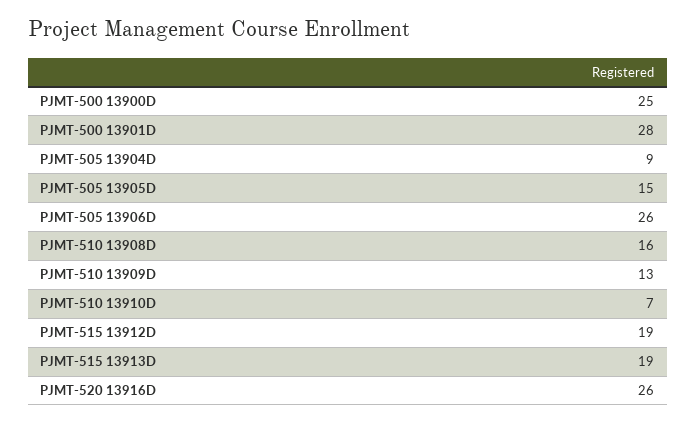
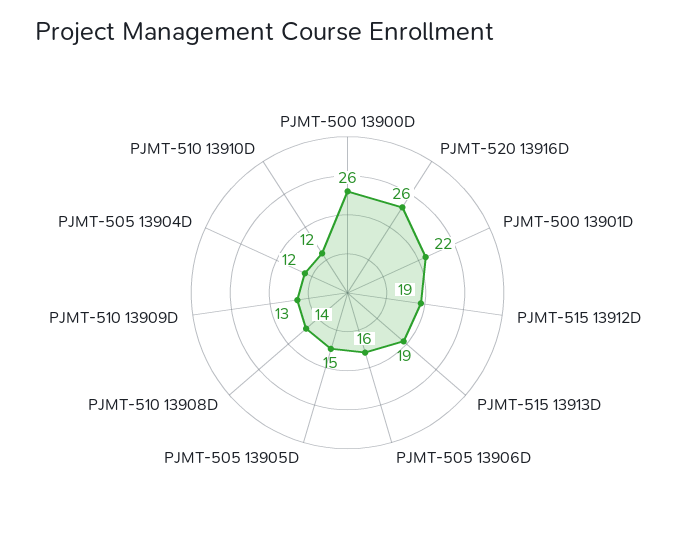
PJMT-500 13900D: 25 -> 26
PJMT-500 13901D: 28 -> 22
PJMT-505 13904D: 9 -> 12
PJMT-505 13906D: 26 -> 16
PJMT-510 13908D: 16 -> 14
PJMT-510 13910D: 7 -> 12

